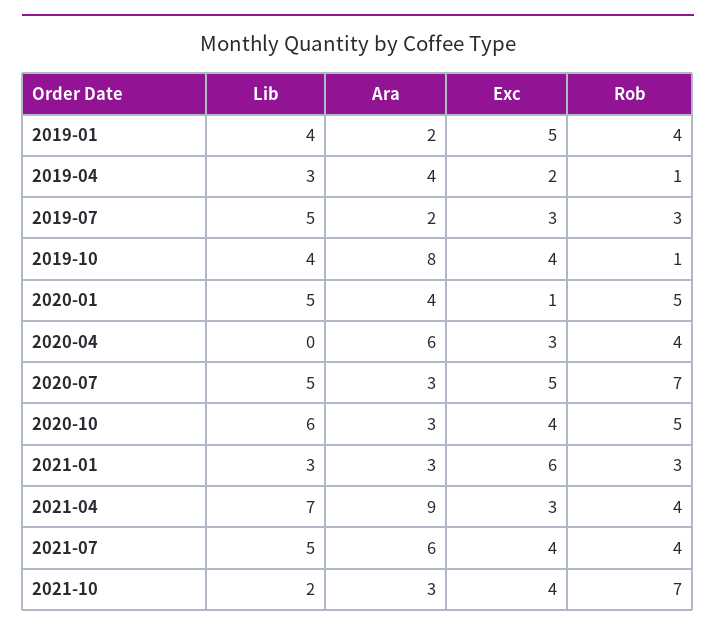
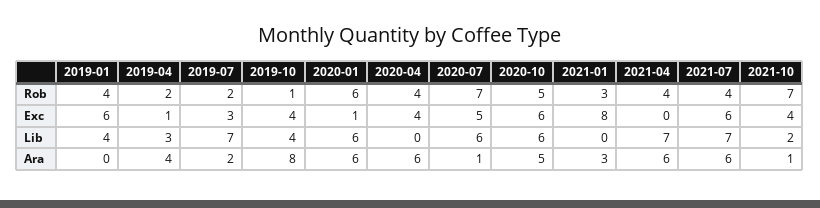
Ara, 2019-01: 2 -> 0
Exc, 2019-01: 5 -> 6
Exc, 2019-04: 2 -> 1
Rob, 2019-04: 1 -> 2
Lib, 2019-07: 5 -> 7
Rob, 2019-07: 3 -> 2
Lib, 2020-01: 5 -> 6
Ara, 2020-01: 4 -> 6
Rob, 2020-01: 5 -> 6
Exc, 2020-04: 3 -> 4
Lib, 2020-07: 5 -> 6
Ara, 2020-07: 3 -> 1
Ara, 2020-10: 3 -> 5
Exc, 2020-10: 4 -> 6
Lib, 2021-01: 3 -> 0
Exc, 2021-01: 6 -> 8
Ara, 2021-04: 9 -> 6
Exc, 2021-04: 3 -> 0
Lib, 2021-07: 5 -> 7
Exc, 2021-07: 4 -> 6
Ara, 2021-10: 3 -> 1

